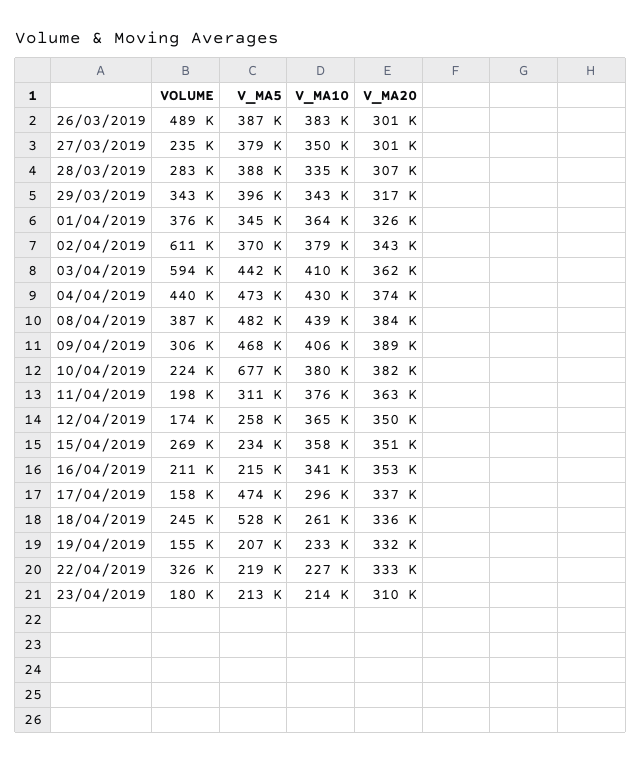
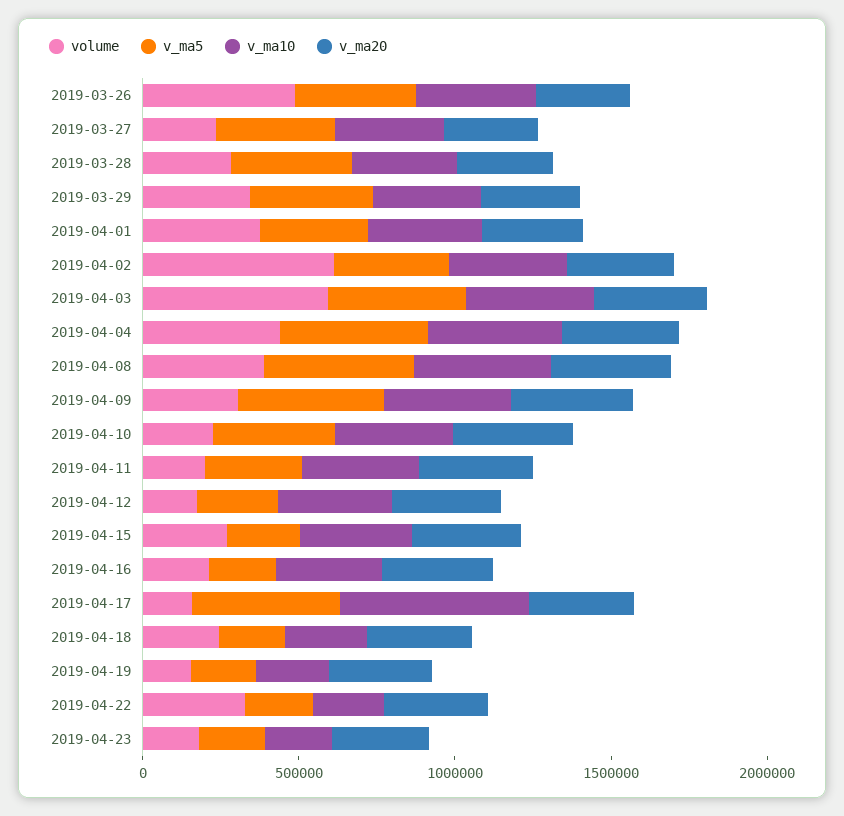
V_MA5, 10/04/2019: 677000 -> 400000
V_MA10, 17/04/2019: 296000 -> 600000
V_MA5, 18/04/2019: 528000 -> 200000

